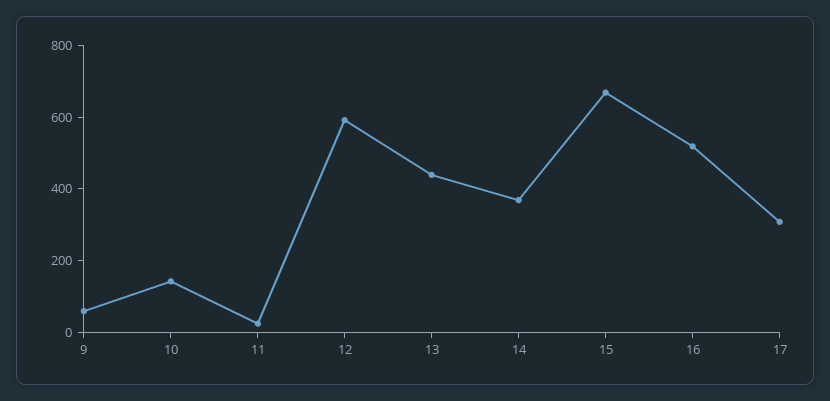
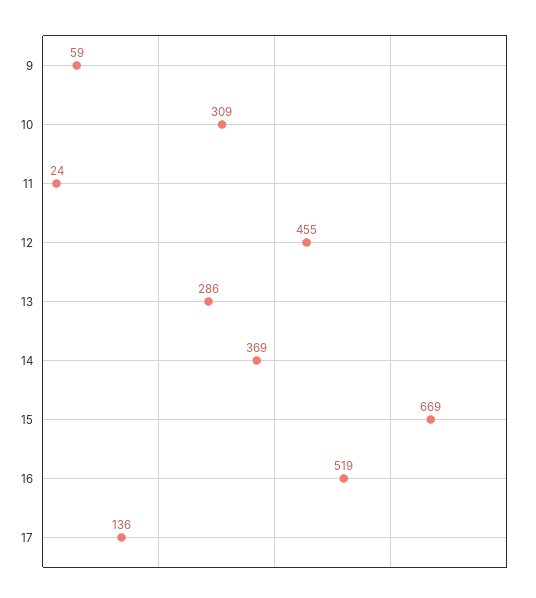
10: 150 -> 309
12: 600 -> 455
13: 450 -> 286
17: 300 -> 136

